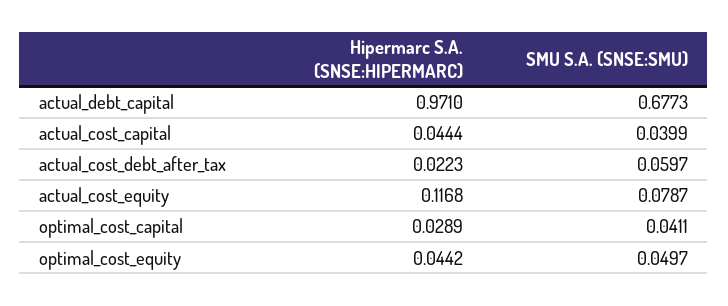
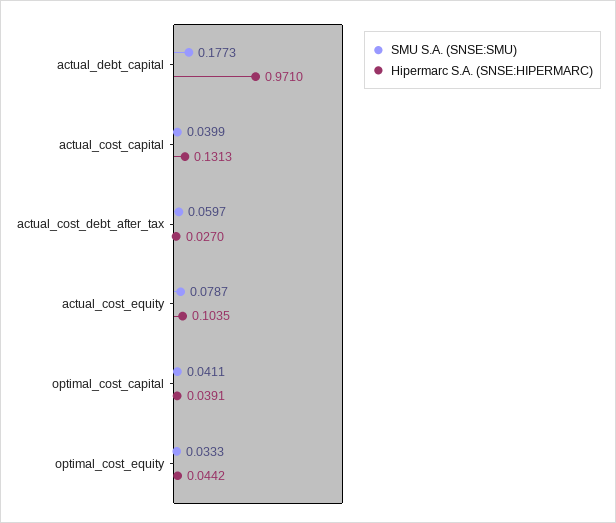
SMU S.A. (SNSE:SMU), actual_debt_capital: 0.6773 -> 0.1773
Hipermarc S.A. (SNSE:HIPERMARC), actual_cost_capital: 0.0444 -> 0.1313
Hipermarc S.A. (SNSE:HIPERMARC), actual_cost_debt_after_tax: 0.0223 -> 0.027
Hipermarc S.A. (SNSE:HIPERMARC), actual_cost_equity: 0.1168 -> 0.1035
Hipermarc S.A. (SNSE:HIPERMARC), optimal_cost_capital: 0.0289 -> 0.0391
SMU S.A. (SNSE:SMU), optimal_cost_equity: 0.0497 -> 0.0333

